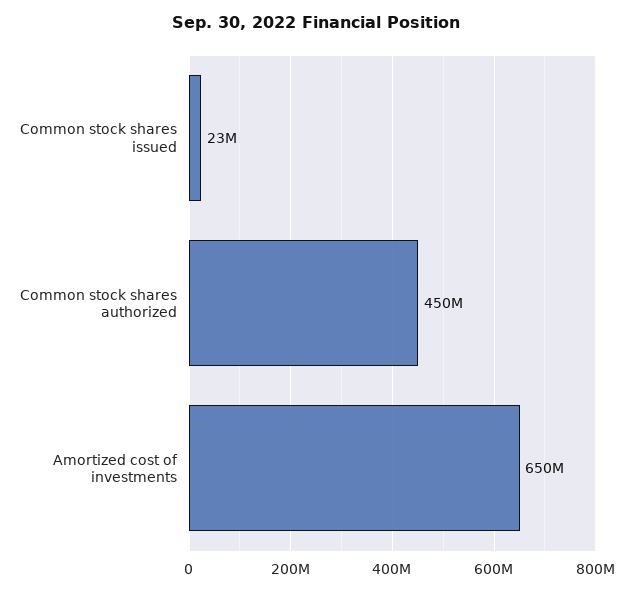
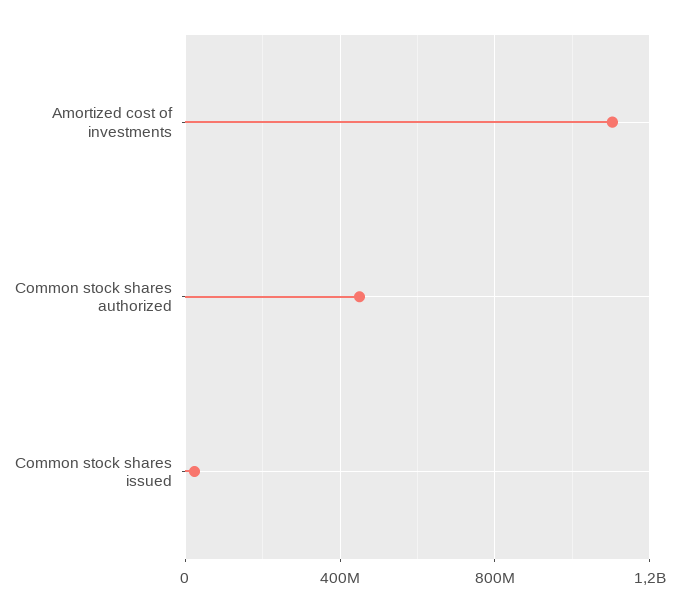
Amortized cost of investments: 650000000 -> 1100000000

